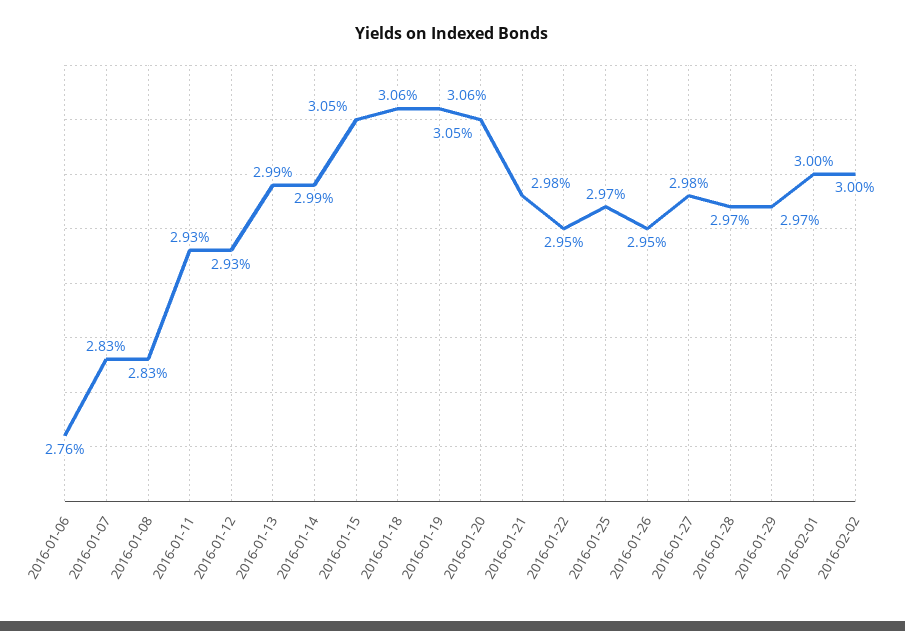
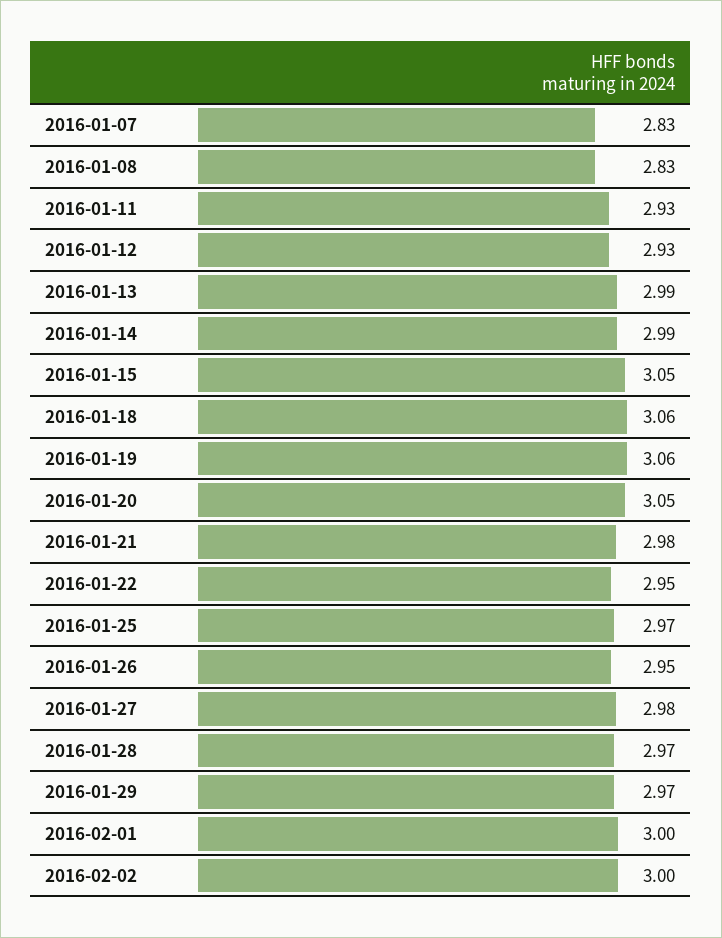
2016-01-06: 2.76 -> none

